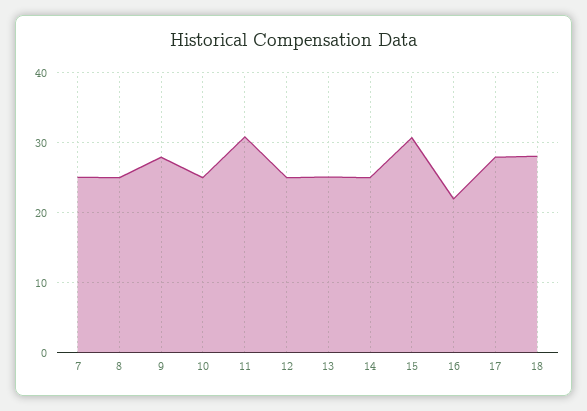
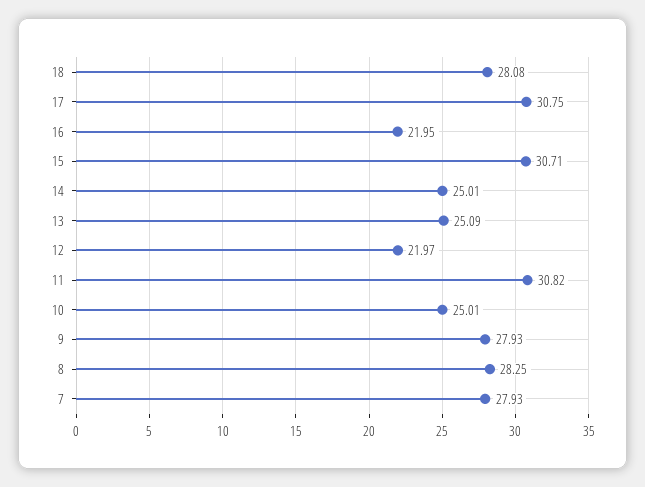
7: 25 -> 27.93
8: 25 -> 28.25
12: 25 -> 21.97
17: 28 -> 30.75

